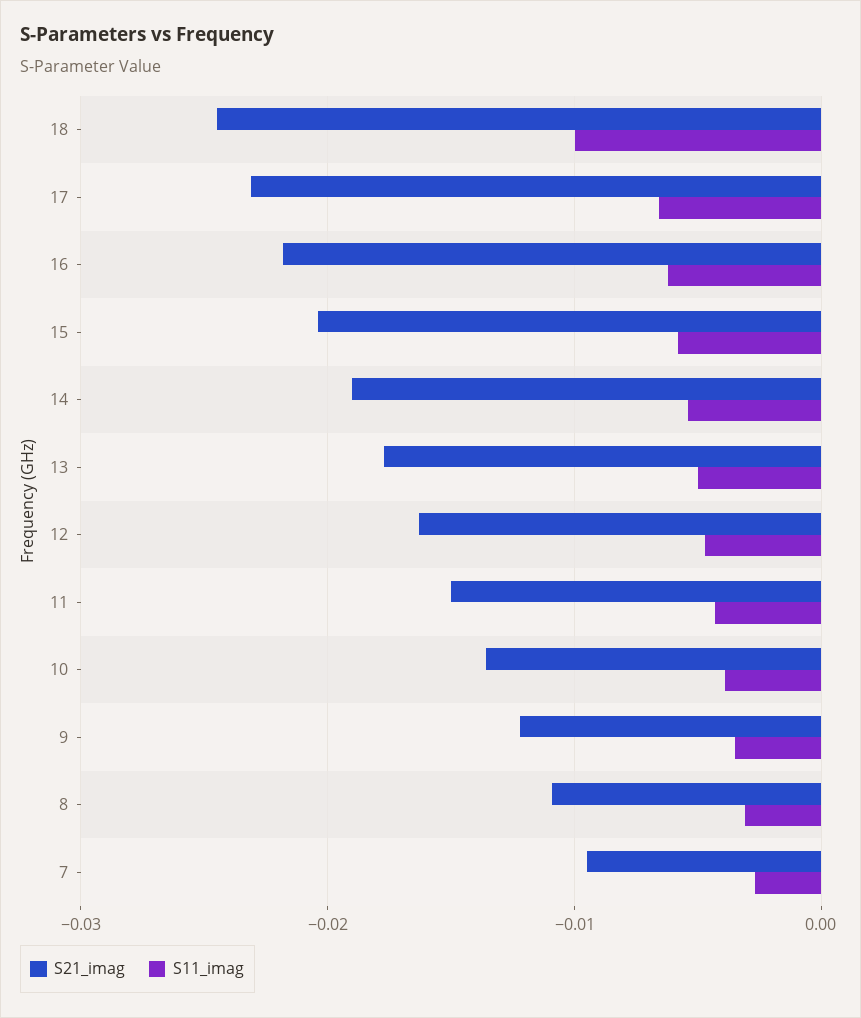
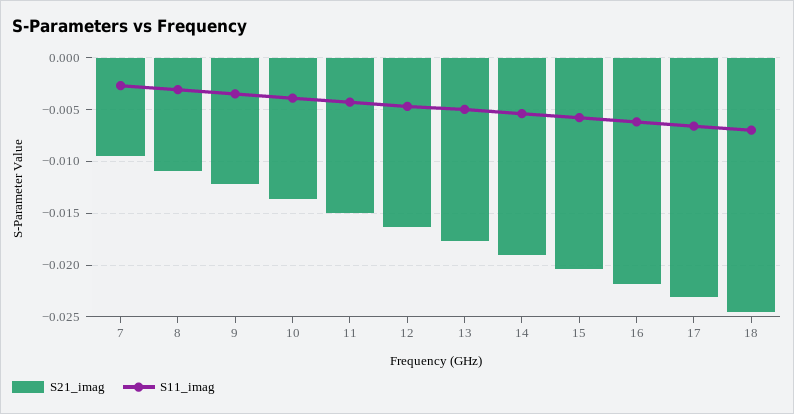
S11_imag, 18: -0.01 -> -0.007

